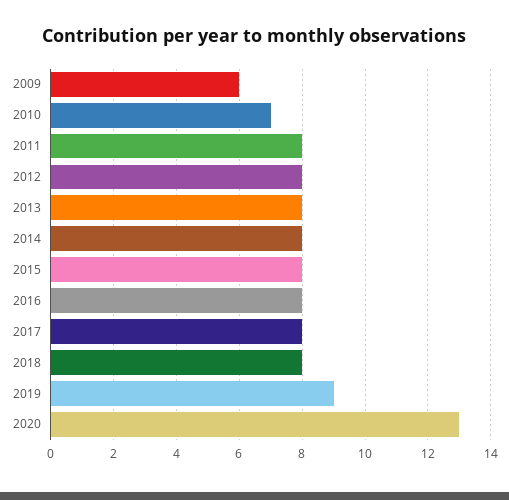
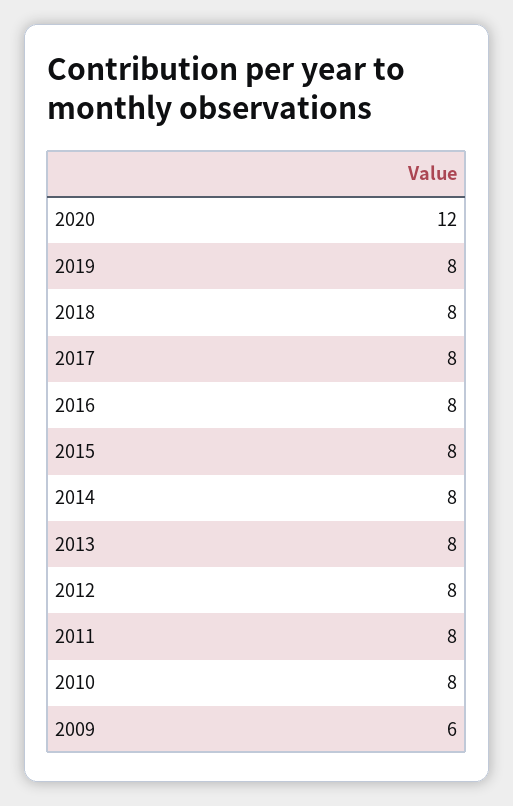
2010: 7 -> 8
2019: 9 -> 8
2020: 13 -> 12

